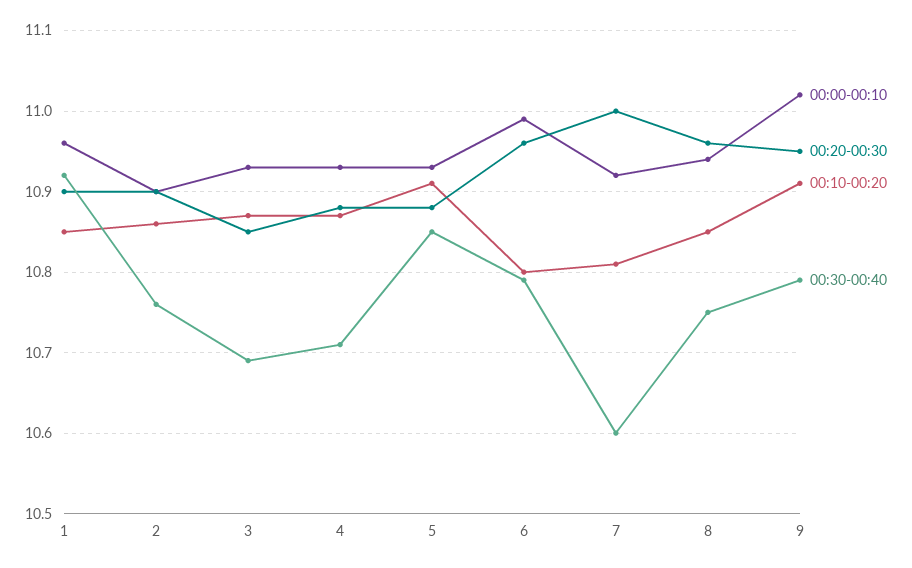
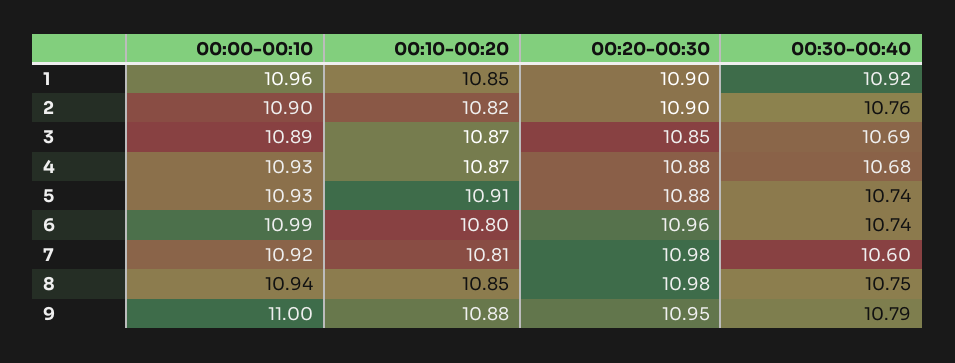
00:10-00:20, 2: 10.86 -> 10.82
00:00-00:10, 3: 10.93 -> 10.89
00:30-00:40, 4: 10.71 -> 10.68
00:30-00:40, 5: 10.85 -> 10.74
00:30-00:40, 6: 10.79 -> 10.74
00:20-00:30, 7: 11 -> 10.98
00:20-00:30, 8: 10.96 -> 10.98
00:00-00:10, 9: 11.02 -> 11
00:10-00:20, 9: 10.91 -> 10.88

